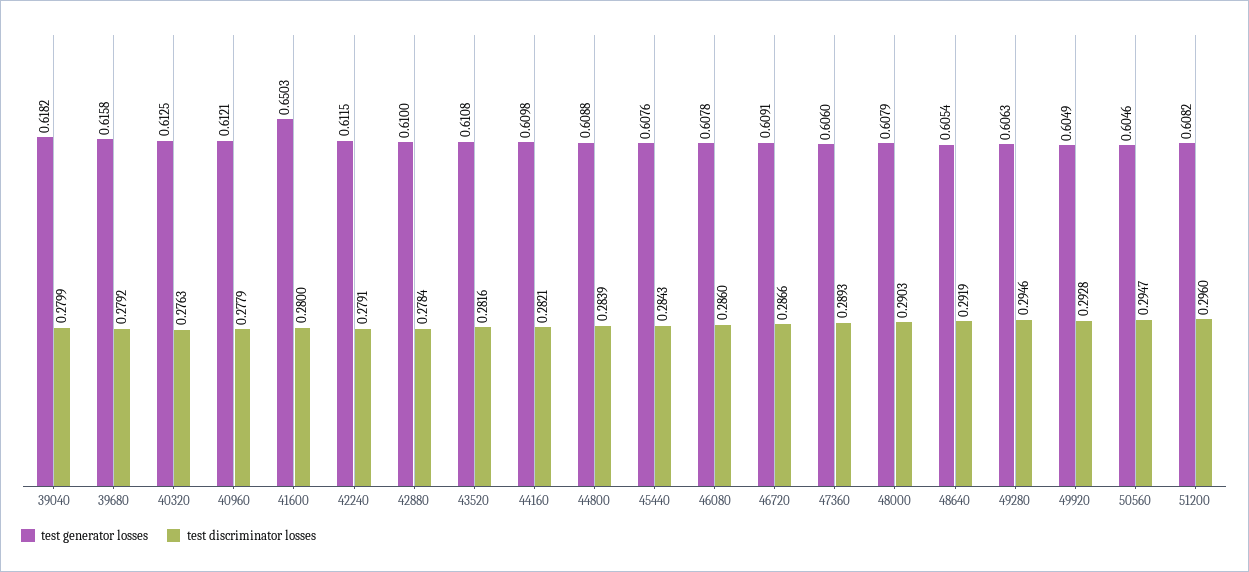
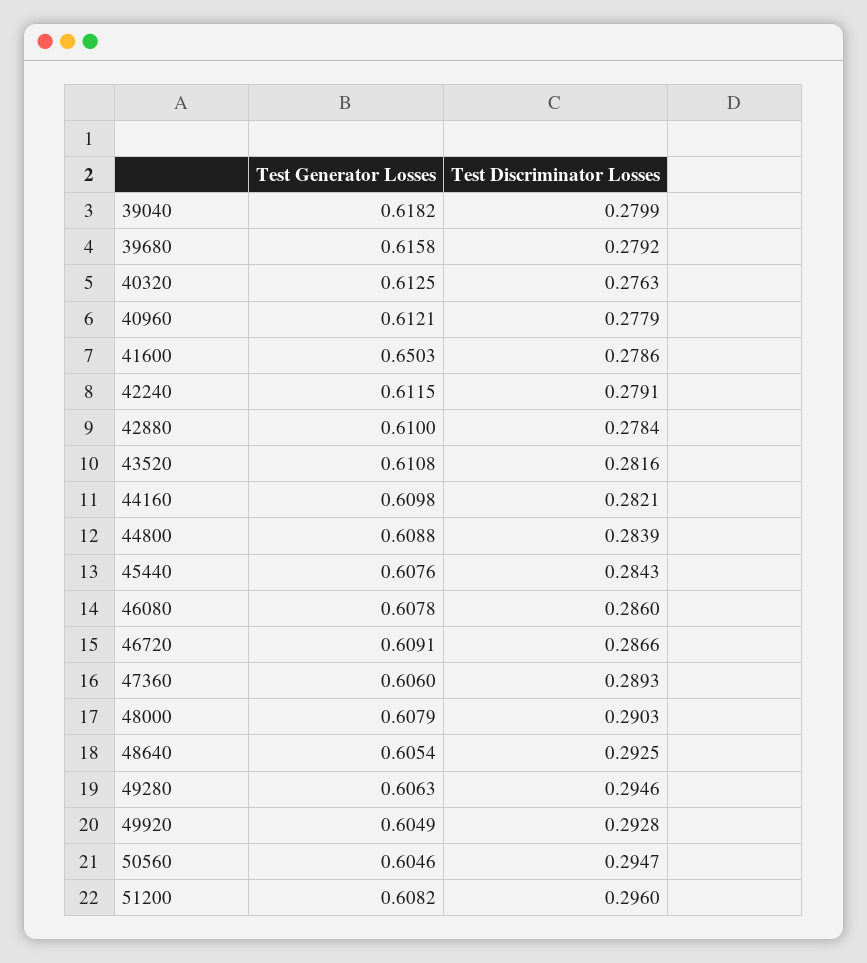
test discriminator losses, 41600: 0.28 -> 0.2786
test discriminator losses, 48640: 0.2919 -> 0.2925

